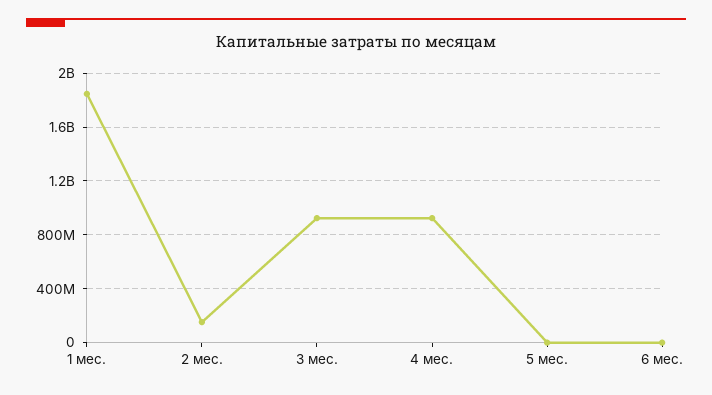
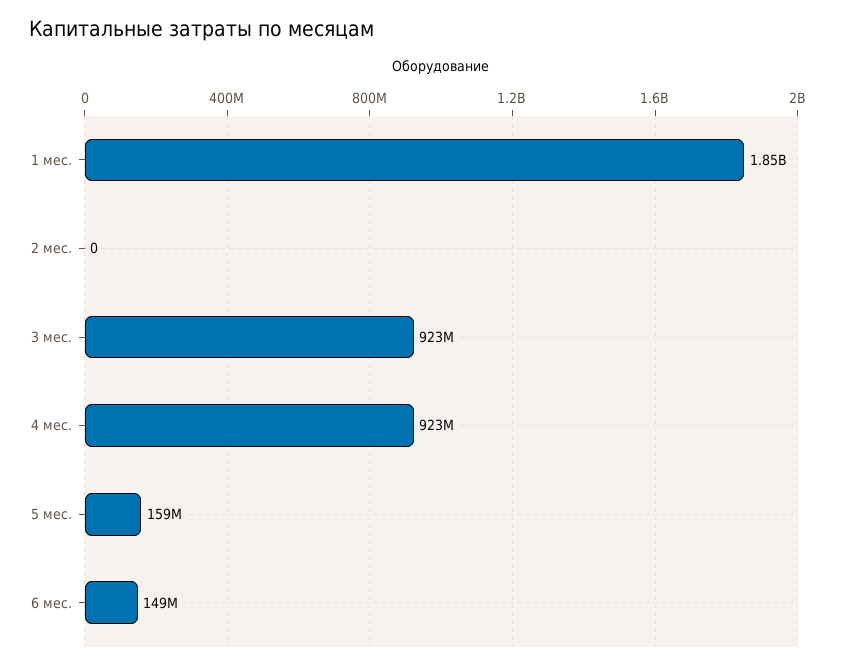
2 мес.: 150000000 -> 0
5 мес.: 0 -> 159000000
6 мес.: 0 -> 149000000

